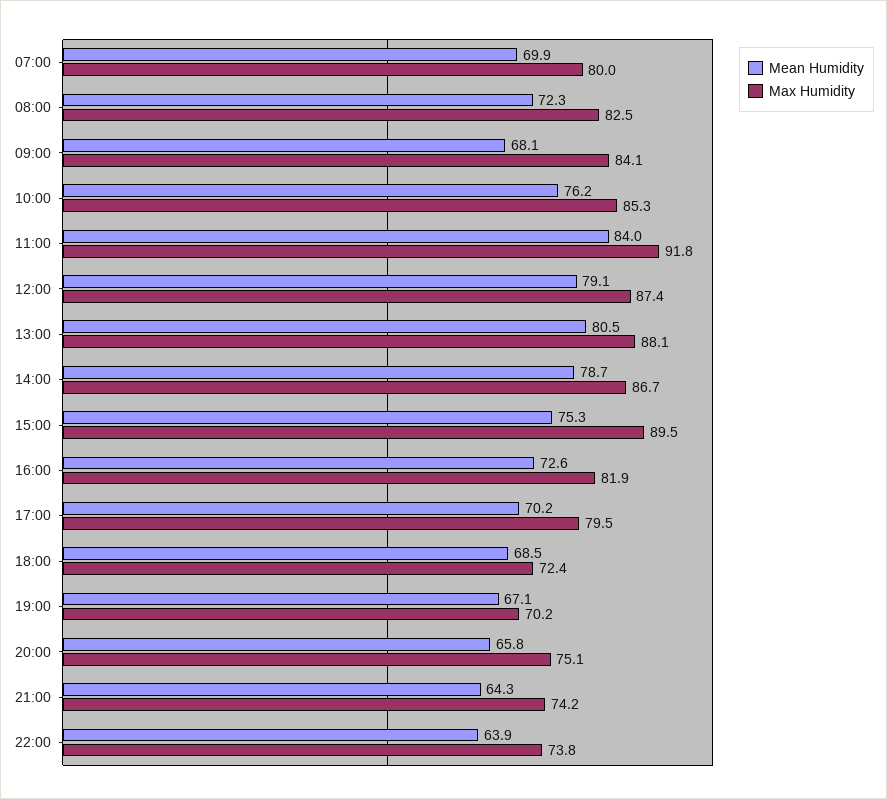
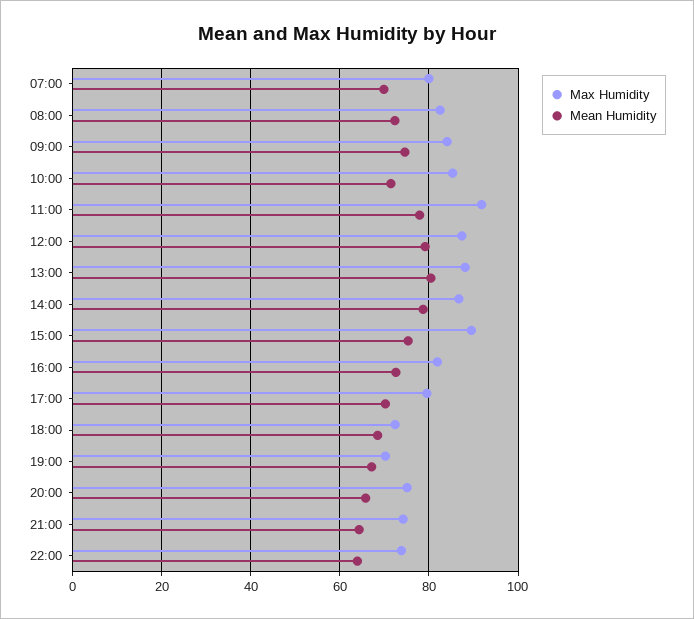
Mean Humidity, 09:00: 68.1 -> 74
Mean Humidity, 10:00: 76.2 -> 72
Mean Humidity, 11:00: 84 -> 78

